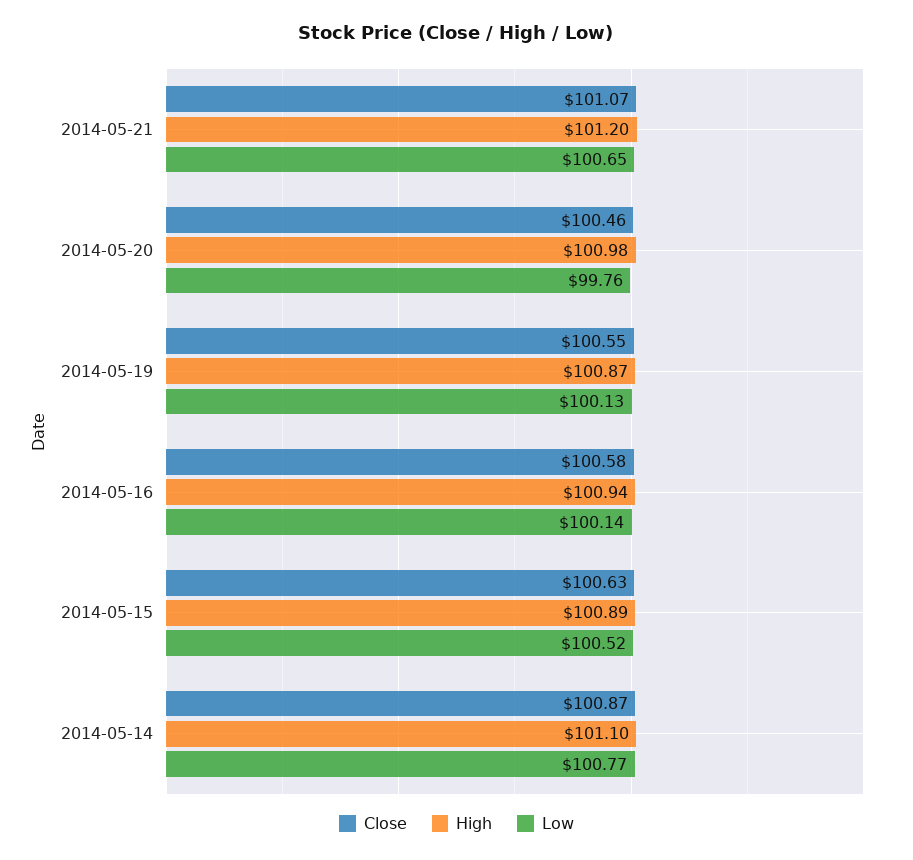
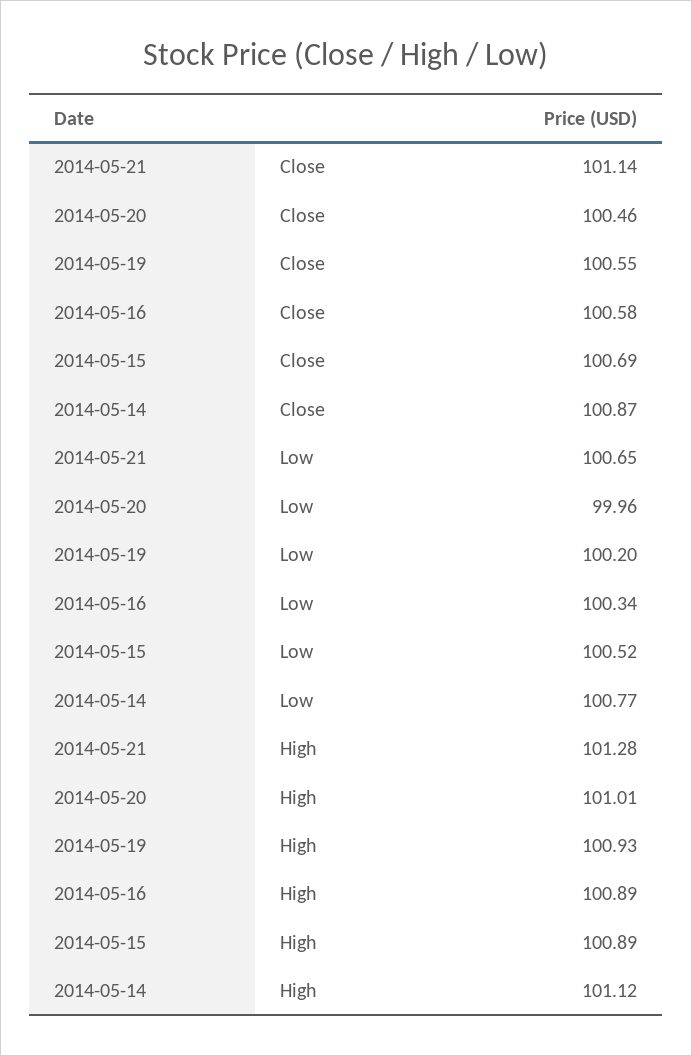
Close, 2014-05-21: 101.07 -> 101.14
High, 2014-05-21: 101.2 -> 101.28
High, 2014-05-20: 100.98 -> 101.01
Low, 2014-05-20: 99.76 -> 99.96
High, 2014-05-19: 100.87 -> 100.93
Low, 2014-05-19: 100.13 -> 100.2
High, 2014-05-16: 100.94 -> 100.89
Low, 2014-05-16: 100.14 -> 100.34
Close, 2014-05-15: 100.63 -> 100.69
High, 2014-05-14: 101.1 -> 101.12

